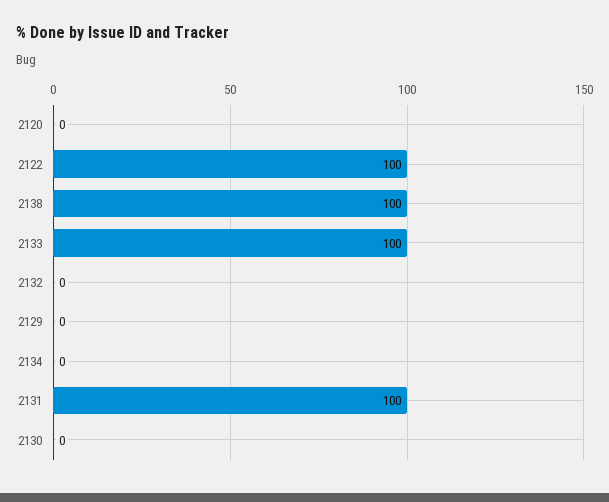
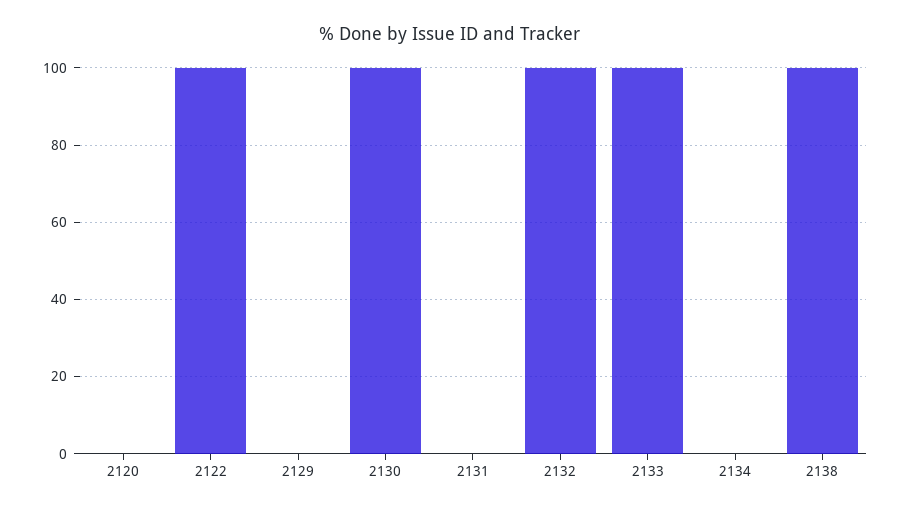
2132: 0 -> 100
2131: 100 -> 0
2130: 0 -> 100

